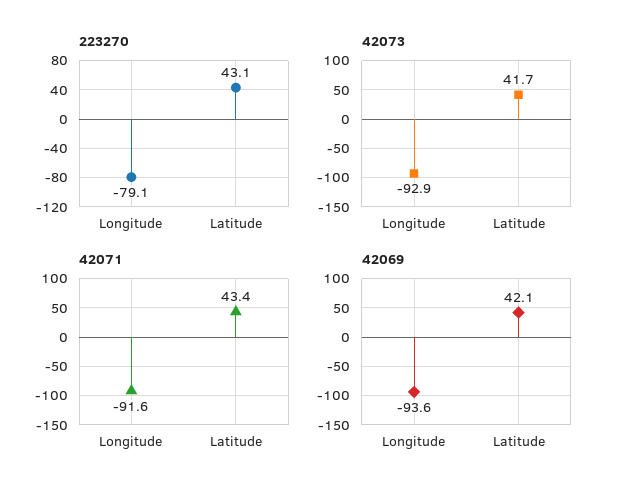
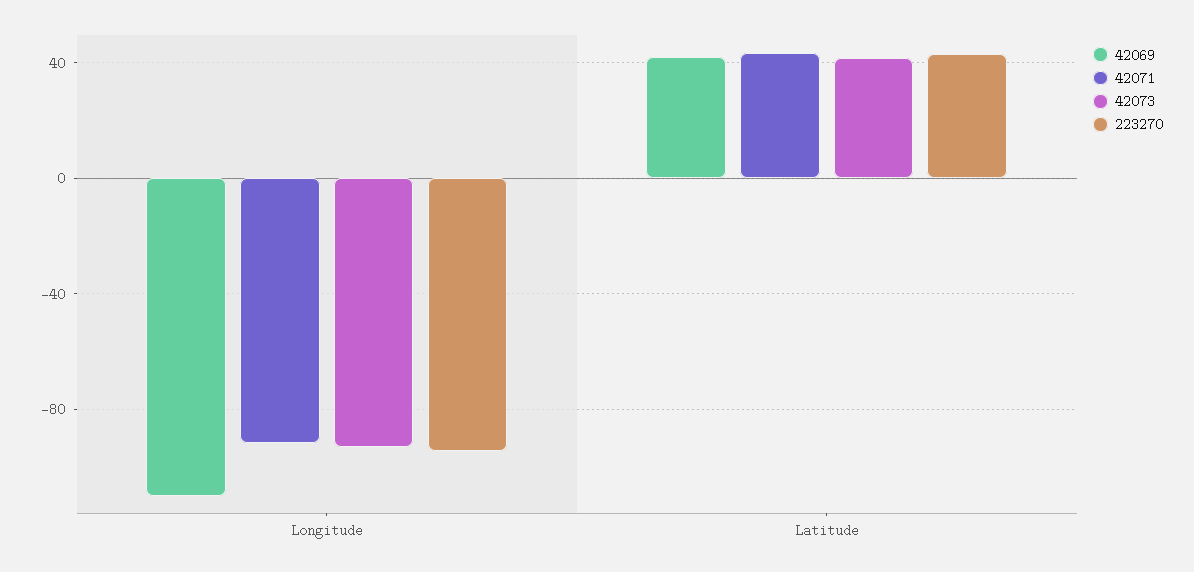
223270, Longitude: -79.1 -> -95
42069, Longitude: -93.6 -> -110

